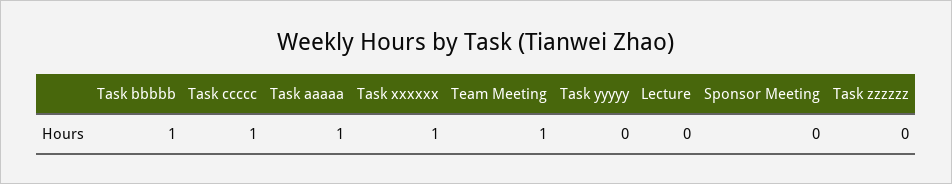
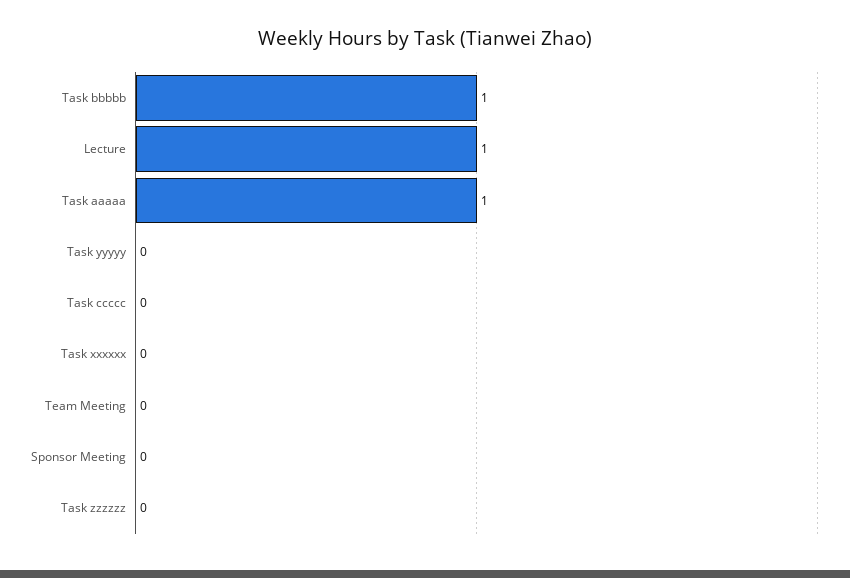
Task ccccc: 1 -> 0
Task xxxxxx: 1 -> 0
Team Meeting: 1 -> 0
Lecture: 0 -> 1

